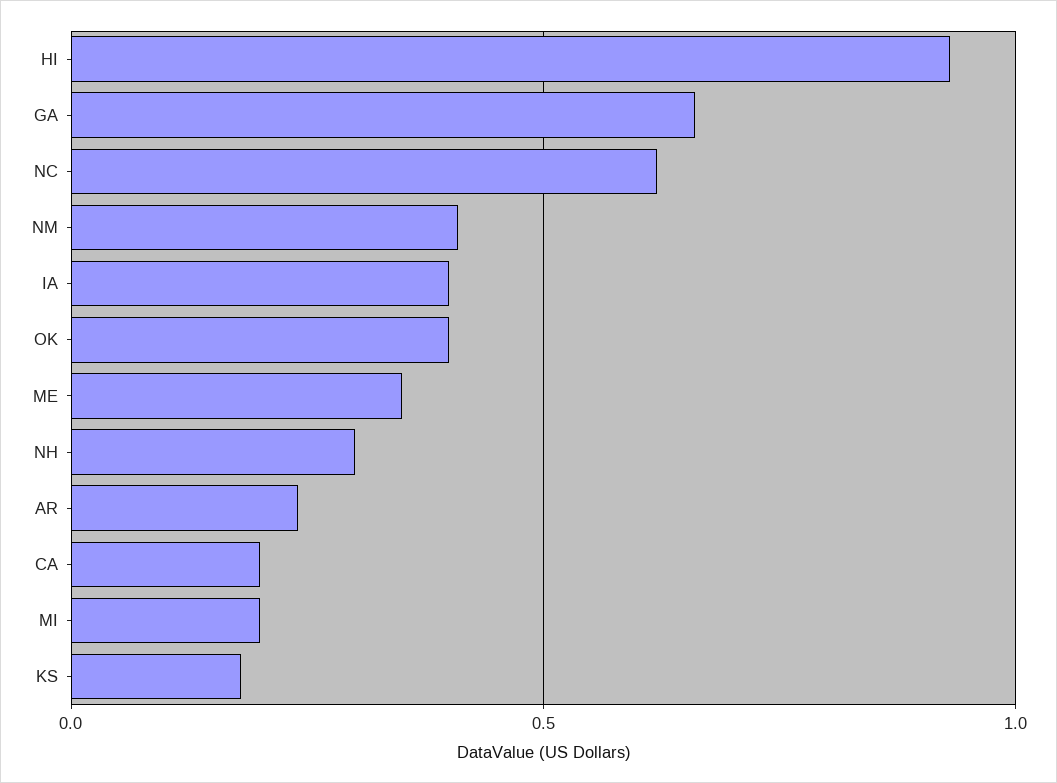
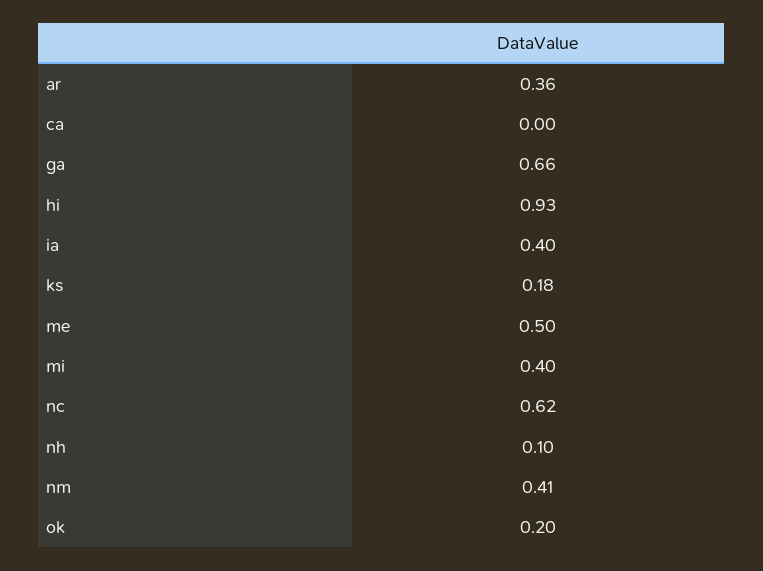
OK: 0.4 -> 0.2
ME: 0.35 -> 0.5
NH: 0.3 -> 0.1
AR: 0.25 -> 0.36
CA: 0.2 -> 0
MI: 0.2 -> 0.4

